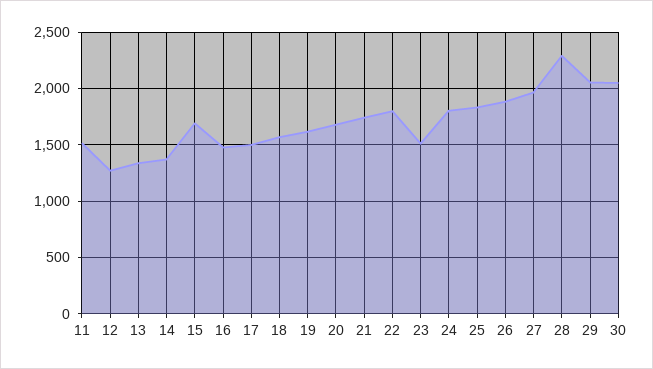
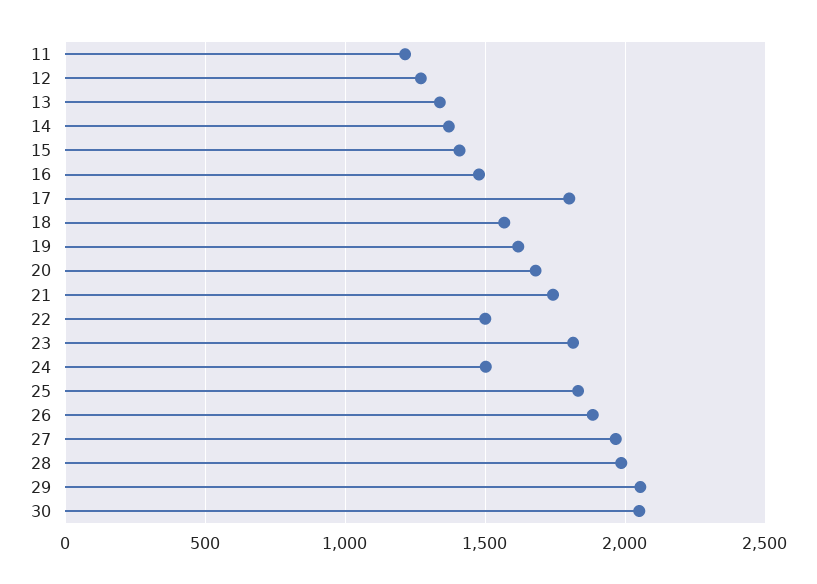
11: 1500 -> 1200
15: 1700 -> 1400
17: 1500 -> 1800
22: 1800 -> 1500
23: 1500 -> 1800
24: 1800 -> 1500
28: 2300 -> 2000

